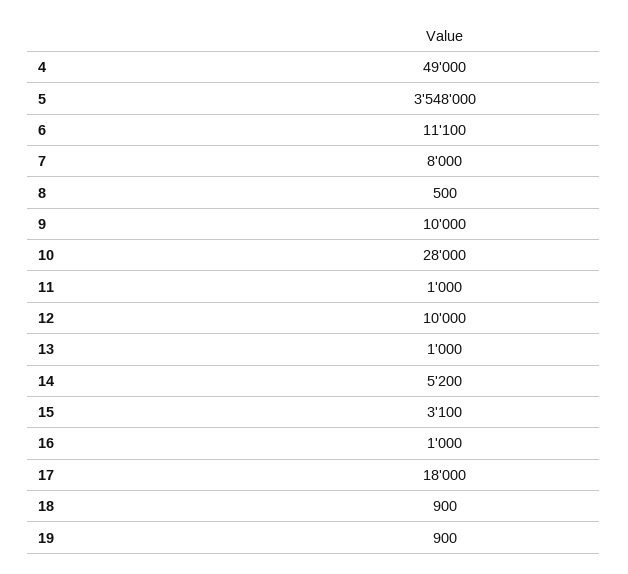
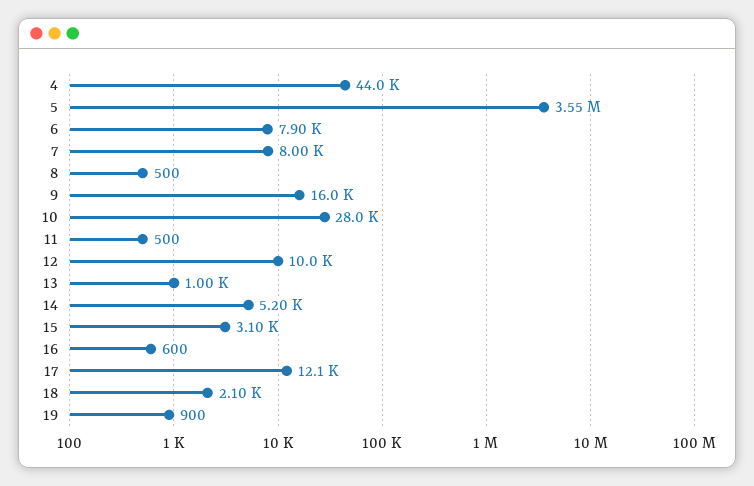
4: 49000 -> 44000
6: 11100 -> 7900
9: 10000 -> 16000
11: 1000 -> 500
16: 1000 -> 600
17: 18000 -> 12100
18: 900 -> 2100

